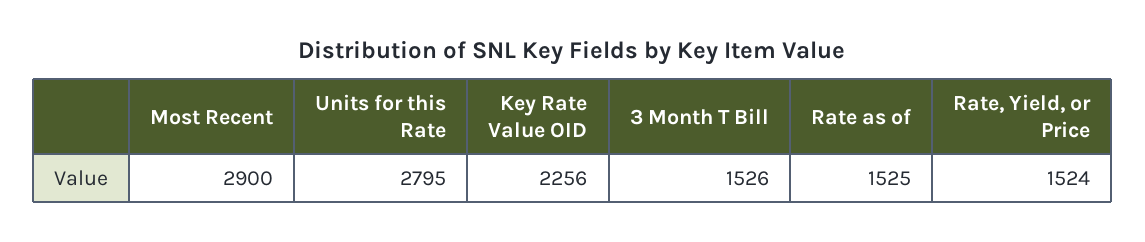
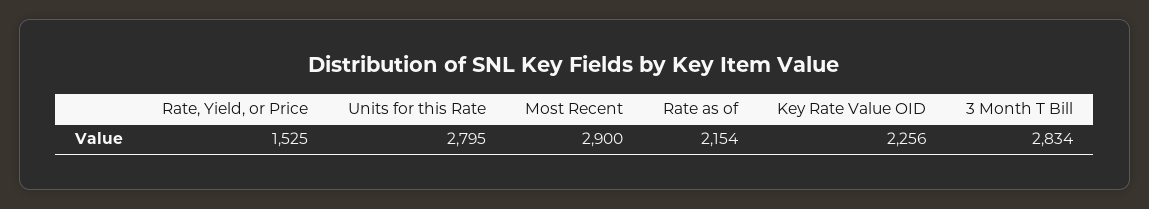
3 Month T Bill: 1526 -> 2834
Rate as of: 1525 -> 2154
Rate, Yield, or Price: 1524 -> 1525

